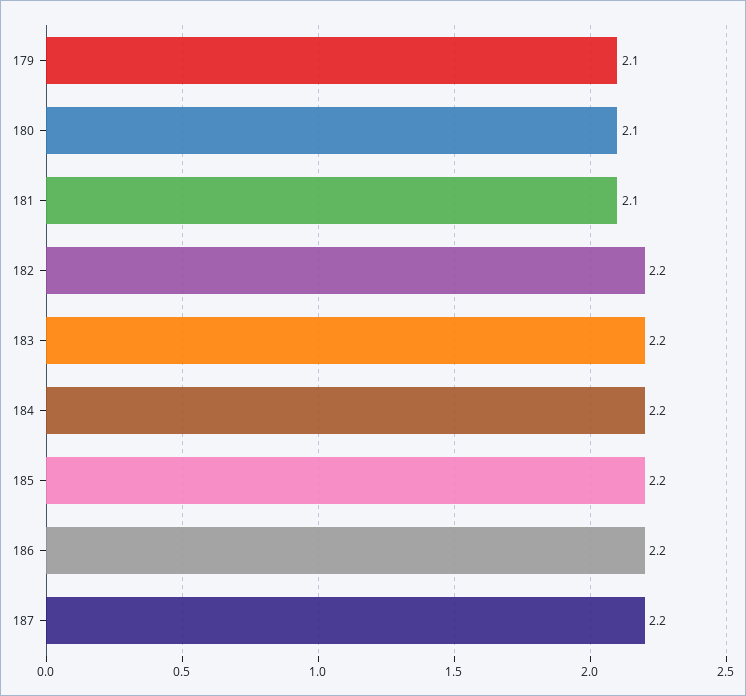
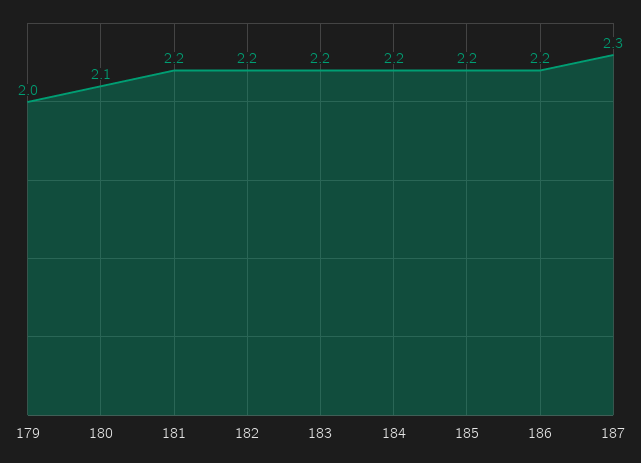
179: 2.1 -> 2
181: 2.1 -> 2.2
187: 2.2 -> 2.3

